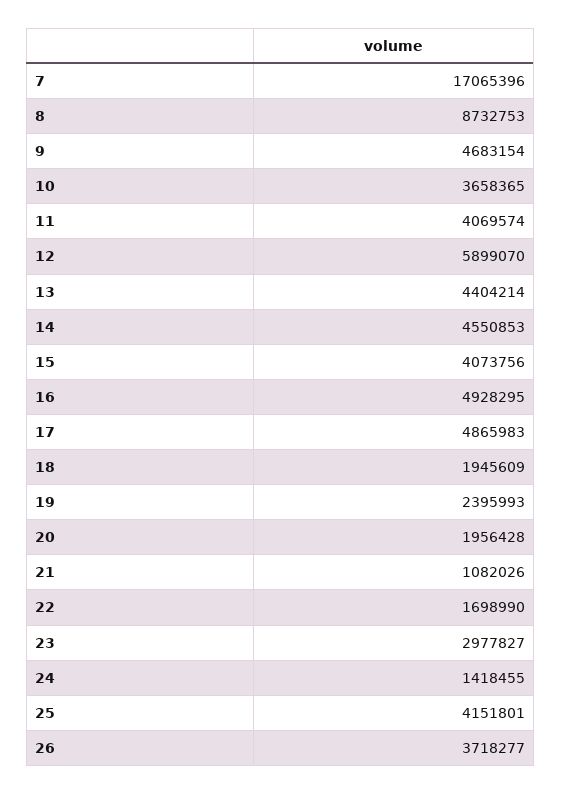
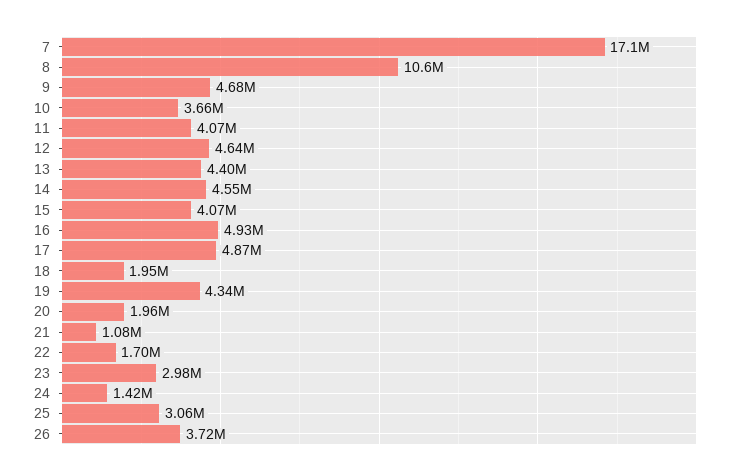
8: 8732753 -> 10600000
12: 5899070 -> 4640000
19: 2395993 -> 4340000
25: 4151801 -> 3060000

